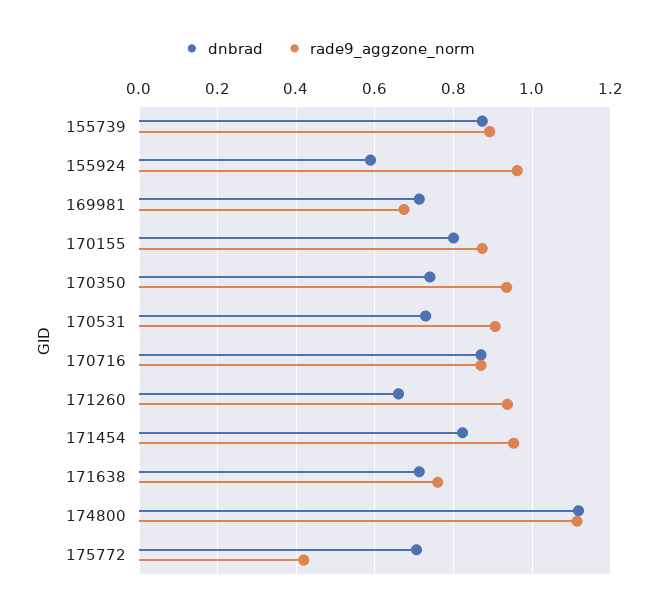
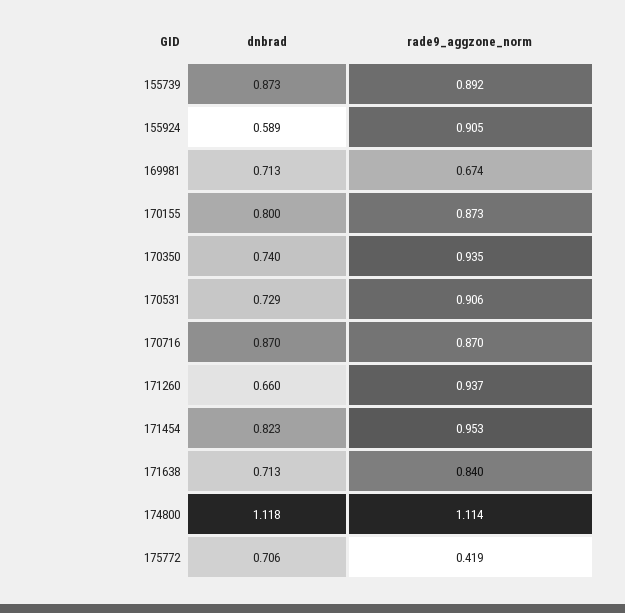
rade9_aggzone_norm, 155924: 0.96 -> 0.905
rade9_aggzone_norm, 171638: 0.76 -> 0.84

